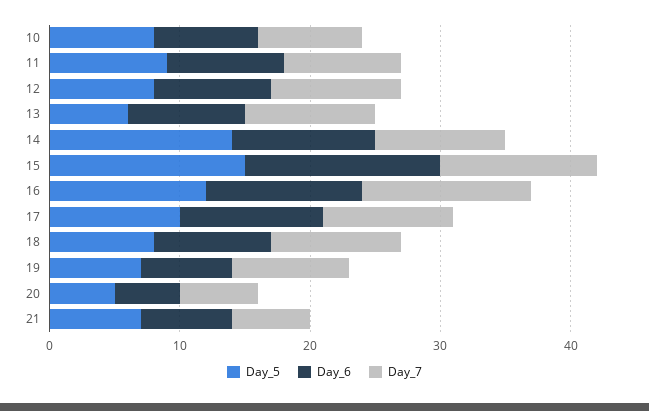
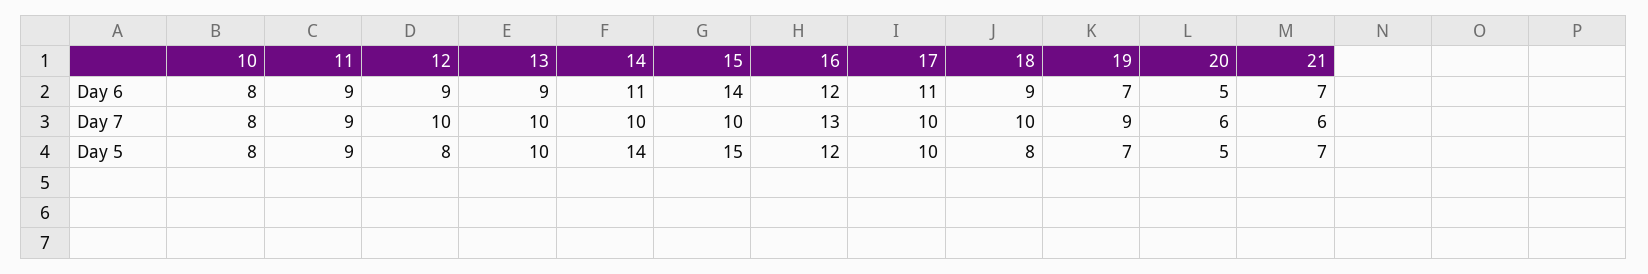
Day_5, 13: 6 -> 10
Day_6, 15: 15 -> 14
Day_7, 15: 12 -> 10

